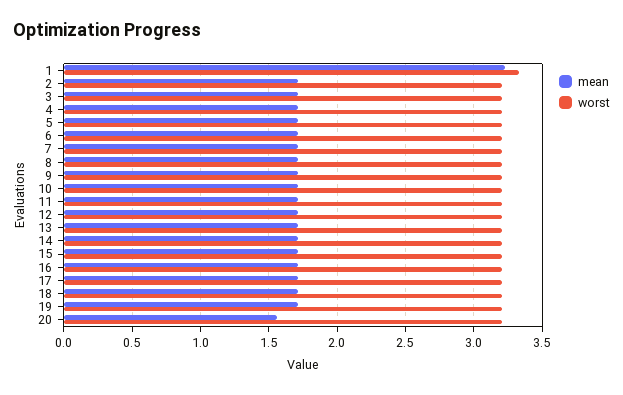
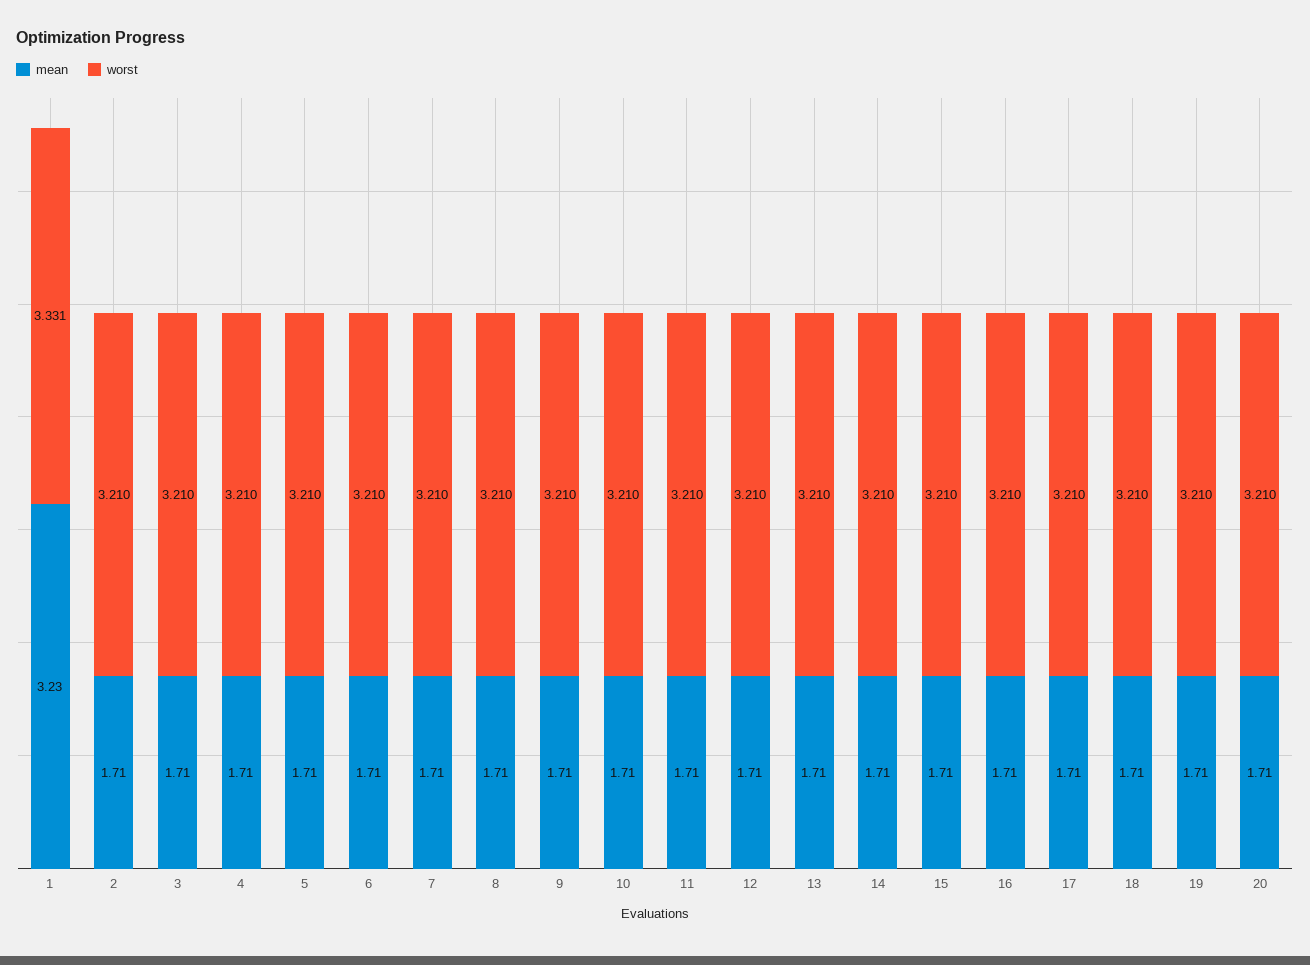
mean, 20: 1.55 -> 1.71

